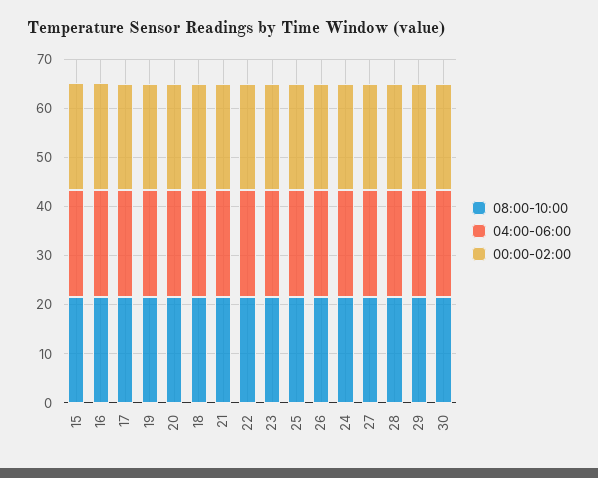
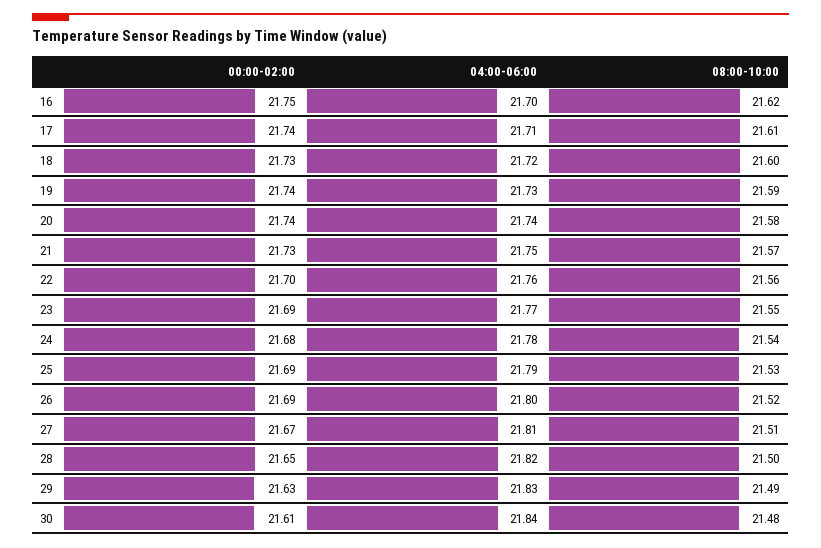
08:00-10:00, 15: 22 -> none
04:00-06:00, 15: 22 -> none
00:00-02:00, 15: 22 -> none

